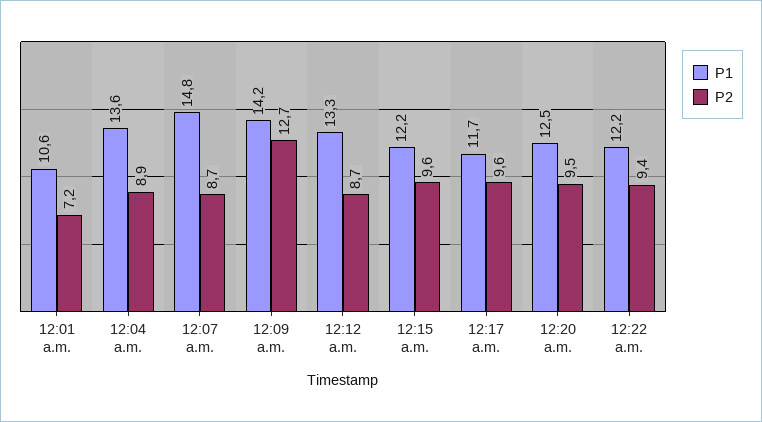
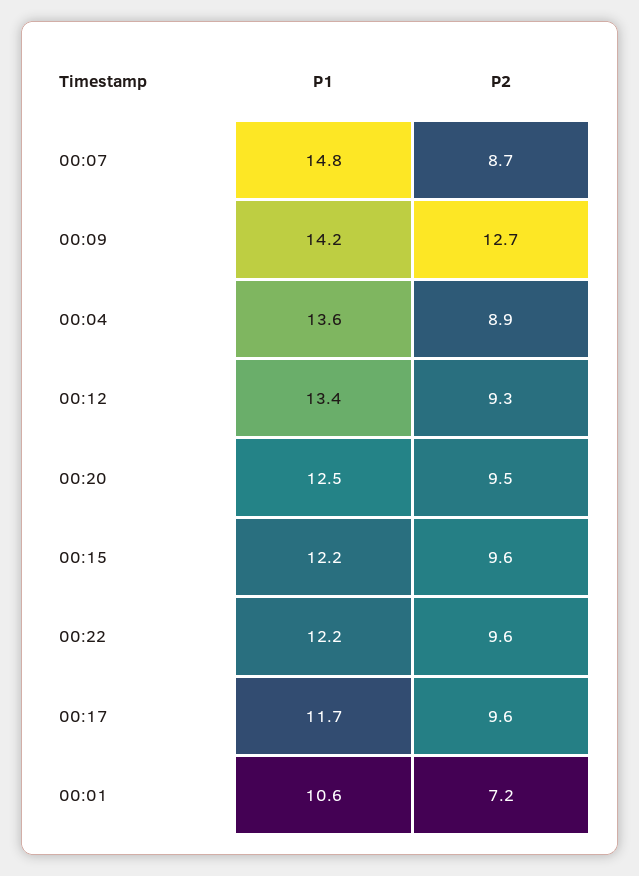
P1, 12:12 a.m.: 13.3 -> 13.4
P2, 12:12 a.m.: 8.7 -> 9.3
P2, 12:22 a.m.: 9.4 -> 9.6

